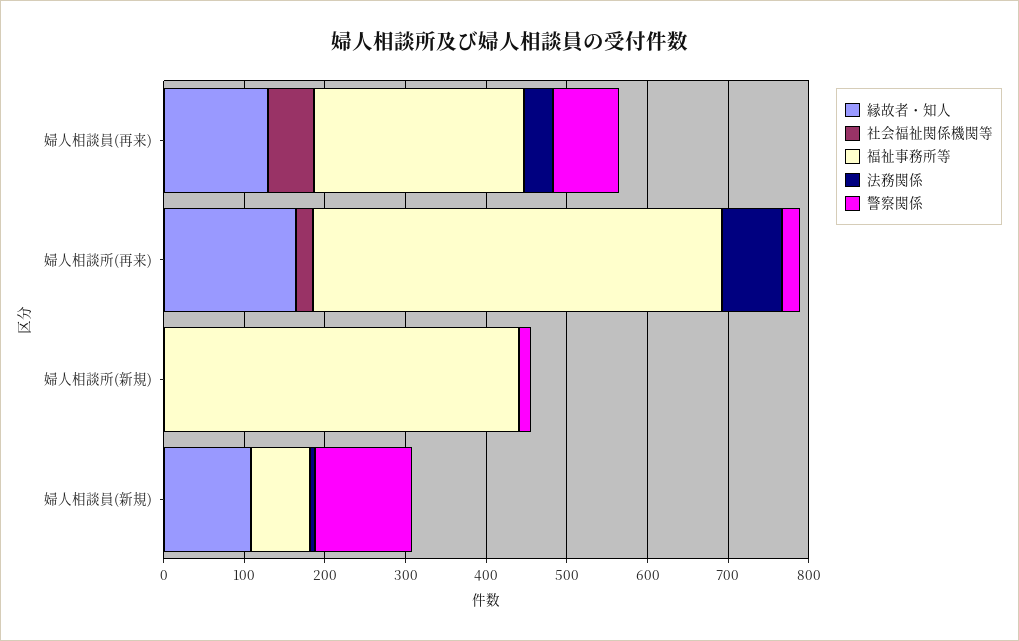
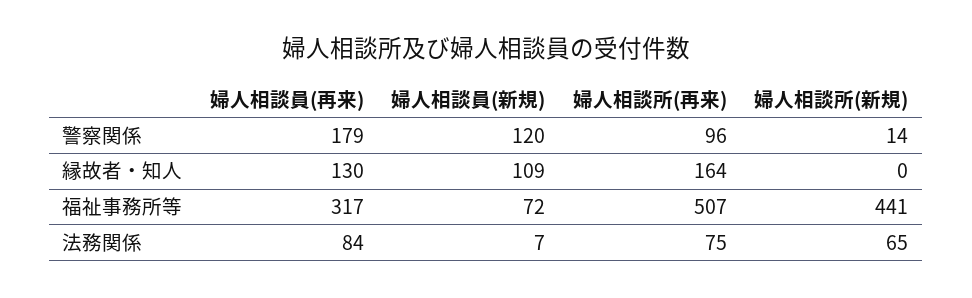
社会福祉関係機関等, 婦人相談員(再来): 60 -> none
福祉事務所等, 婦人相談員(再来): 260 -> 317
法務関係, 婦人相談員(再来): 40 -> 84
警察関係, 婦人相談員(再来): 80 -> 179
社会福祉関係機関等, 婦人相談所(再来): 20 -> none
警察関係, 婦人相談所(再来): 20 -> 96
社会福祉関係機関等, 婦人相談所(新規): 0 -> none
法務関係, 婦人相談所(新規): 0 -> 65
社会福祉関係機関等, 婦人相談員(新規): 0 -> none

